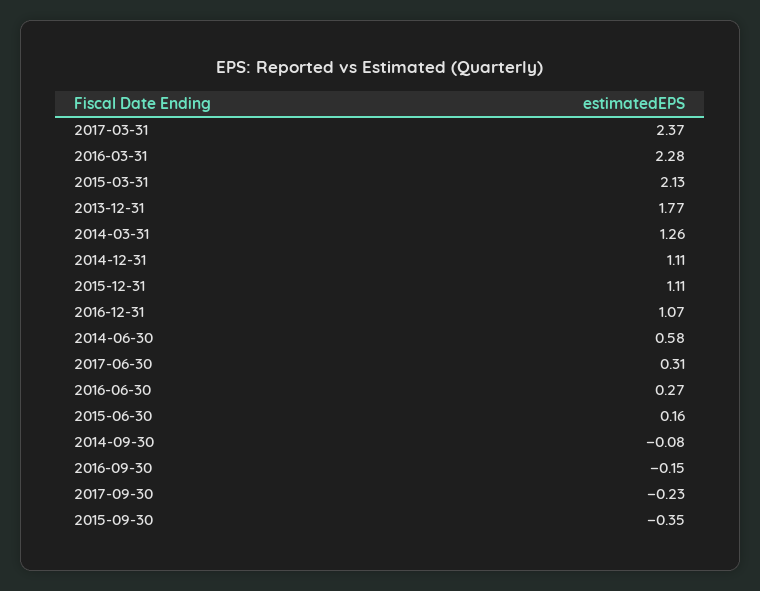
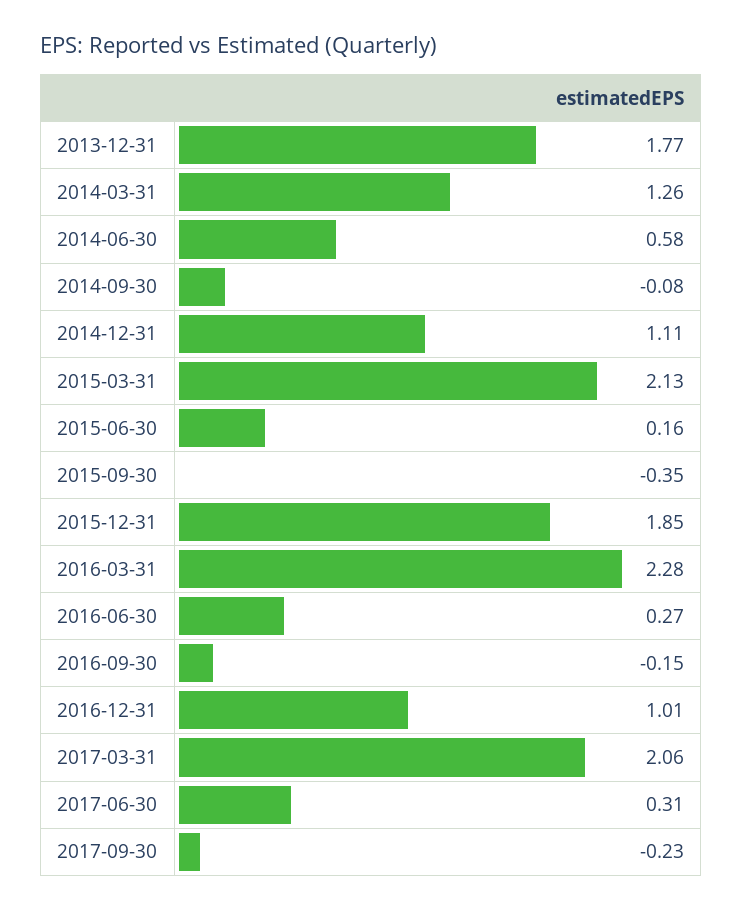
2017-03-31: 2.37 -> 2.06
2015-12-31: 1.11 -> 1.85
2016-12-31: 1.07 -> 1.01

